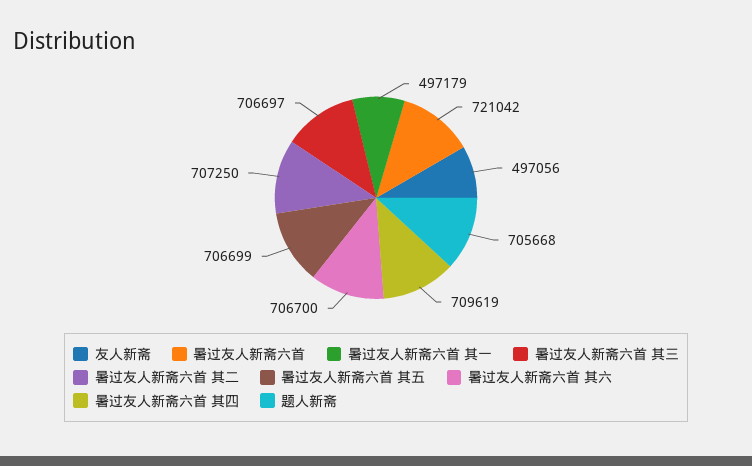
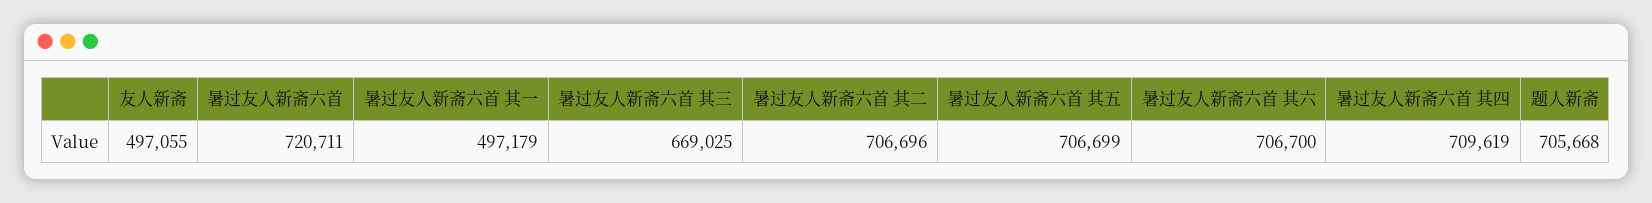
友人新斋: 497056 -> 497055
暑过友人新斋六首: 721042 -> 720711
暑过友人新斋六首 其三: 706697 -> 669025
暑过友人新斋六首 其二: 707250 -> 706696

